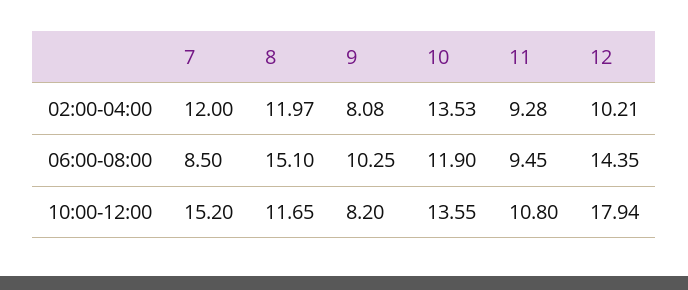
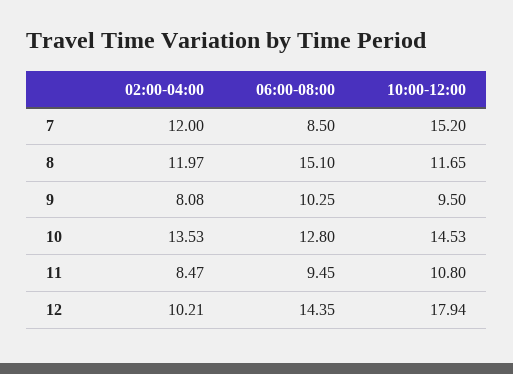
11, 02:00-04:00: 9.28 -> 8.47
10, 06:00-08:00: 11.9 -> 12.8
9, 10:00-12:00: 8.2 -> 9.5
10, 10:00-12:00: 13.55 -> 14.53

